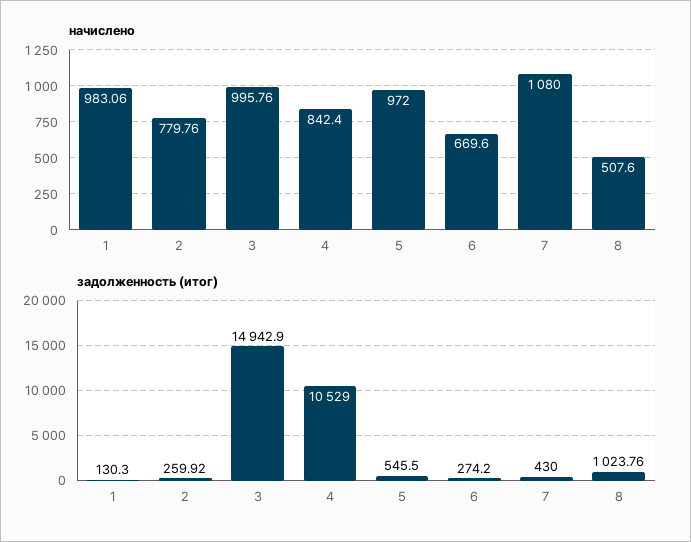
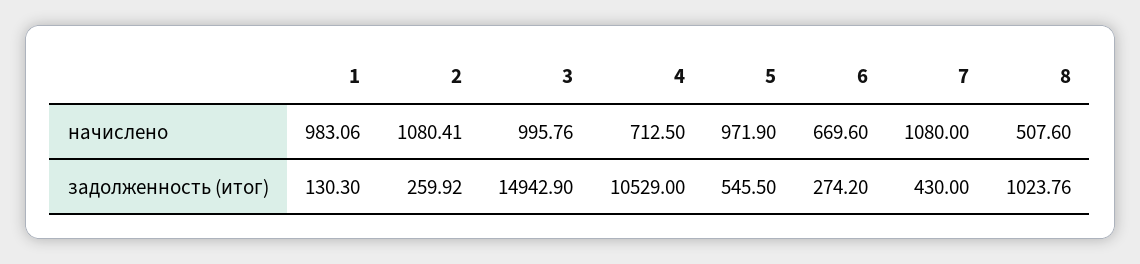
начислено, 2: 779.76 -> 1080.41
начислено, 4: 842.4 -> 712.5
начислено, 5: 972 -> 971.9

